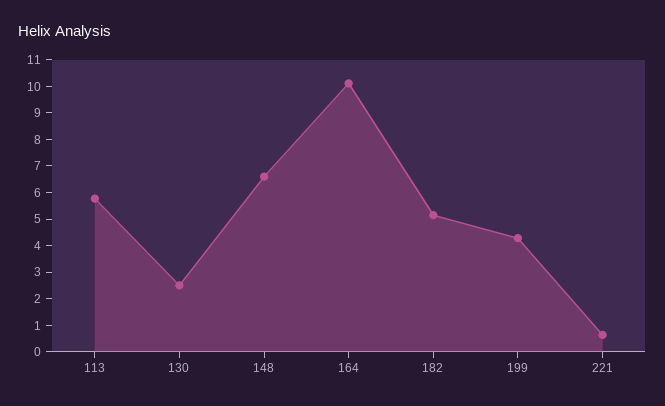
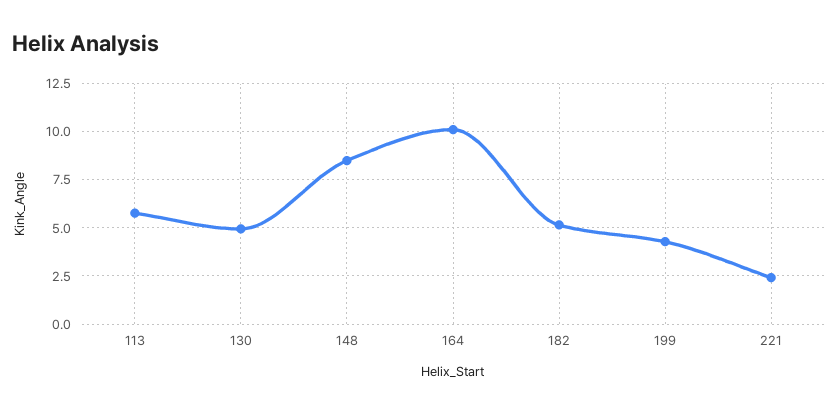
130: 2.5 -> 5
148: 6.5 -> 8.5
221: 0.5 -> 2.5

